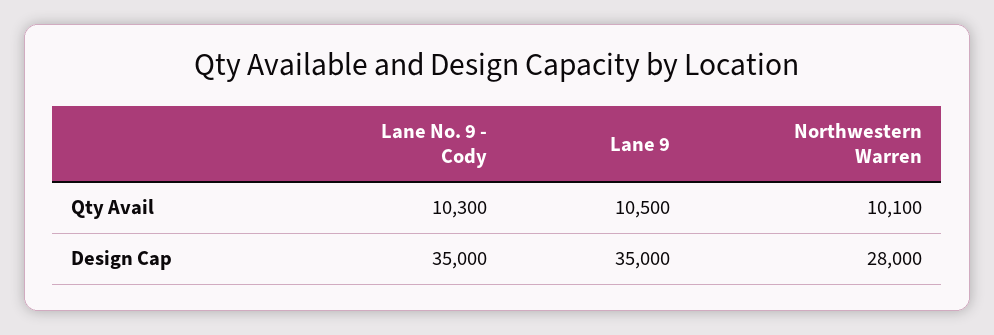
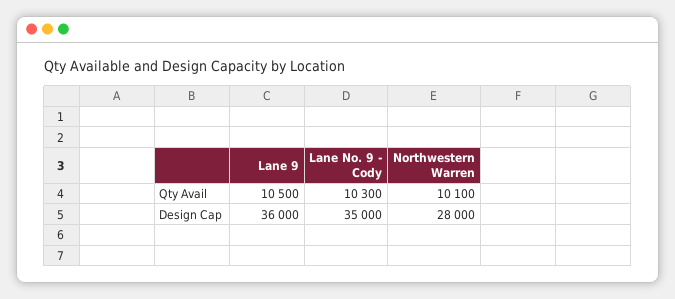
Lane 9, Design Cap: 35000 -> 36000

